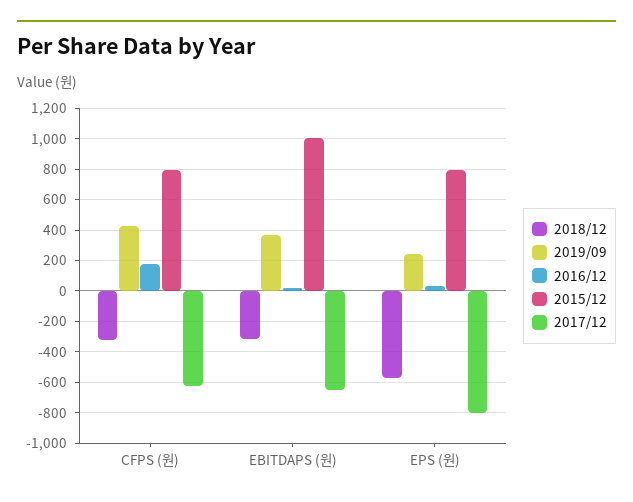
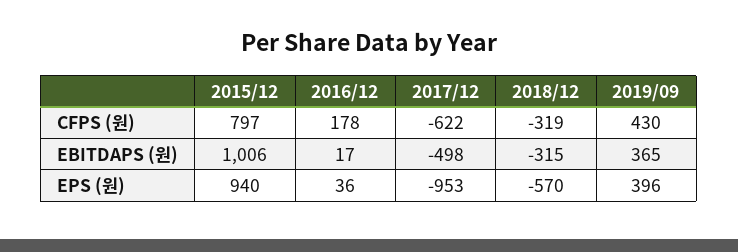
2017/12, EBITDAPS (원): -650 -> -498
2019/09, EPS (원): 250 -> 396
2015/12, EPS (원): 800 -> 940
2017/12, EPS (원): -800 -> -953

